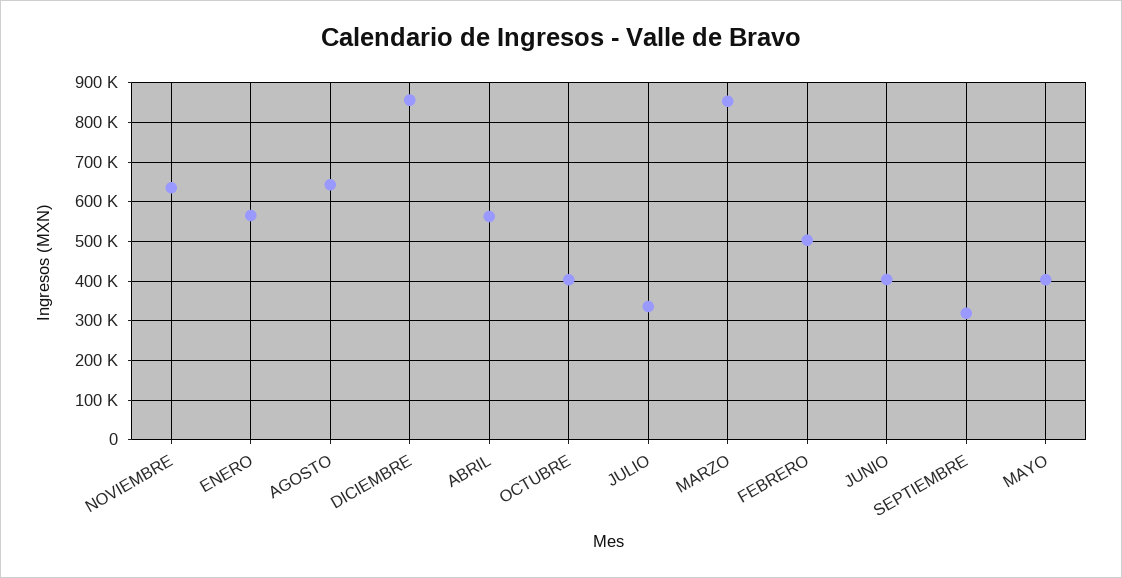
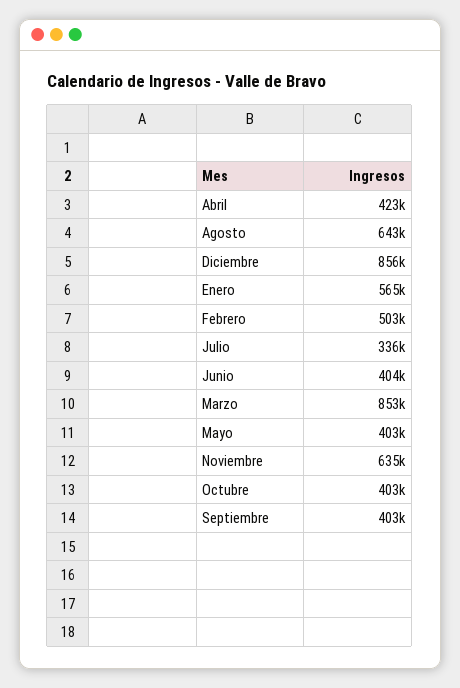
ABRIL: 560000 -> 423000
SEPTIEMBRE: 320000 -> 403000

